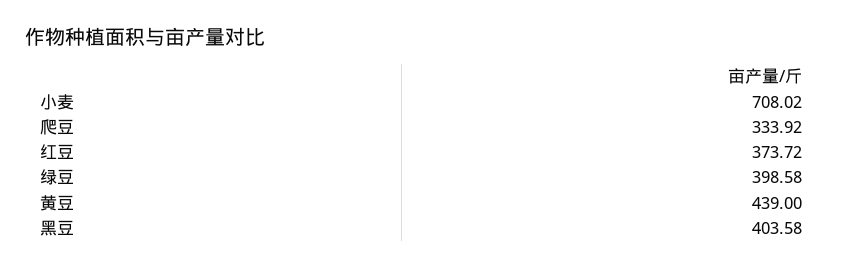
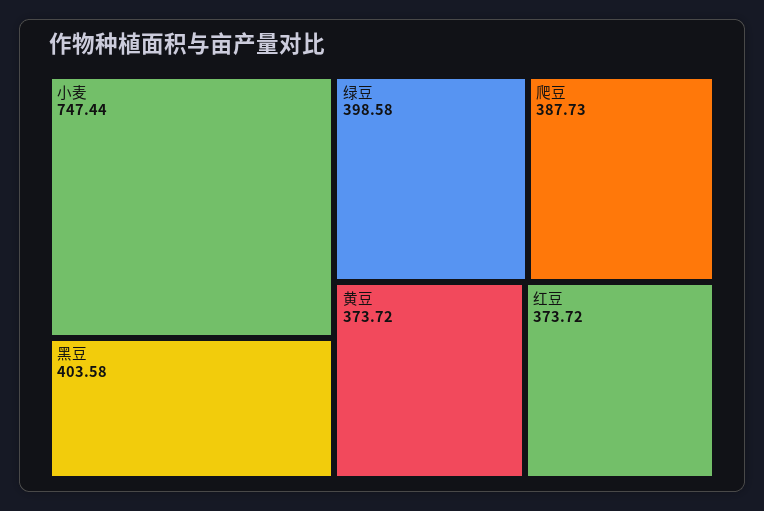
小麦: 708.02 -> 747.44
爬豆: 333.92 -> 387.73
黄豆: 439 -> 373.72

